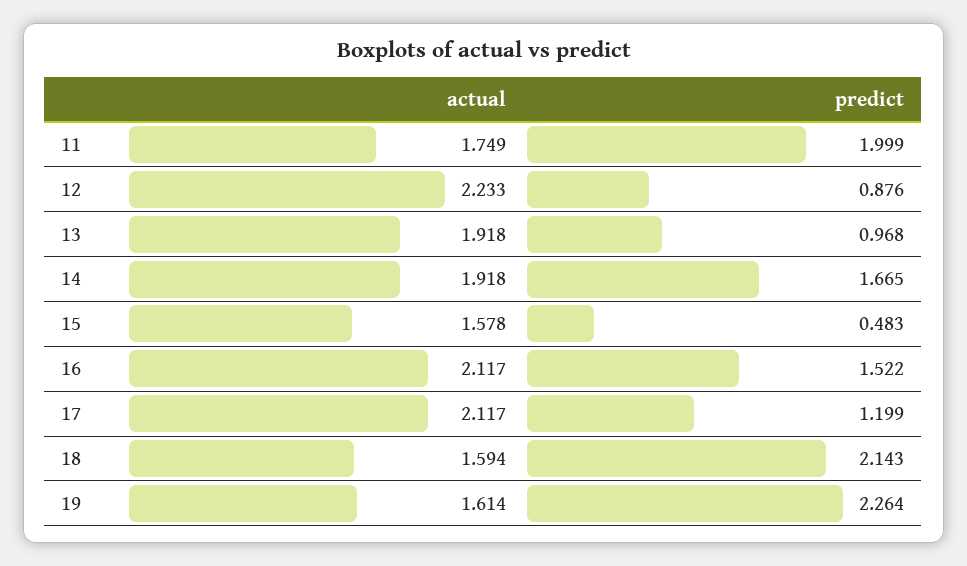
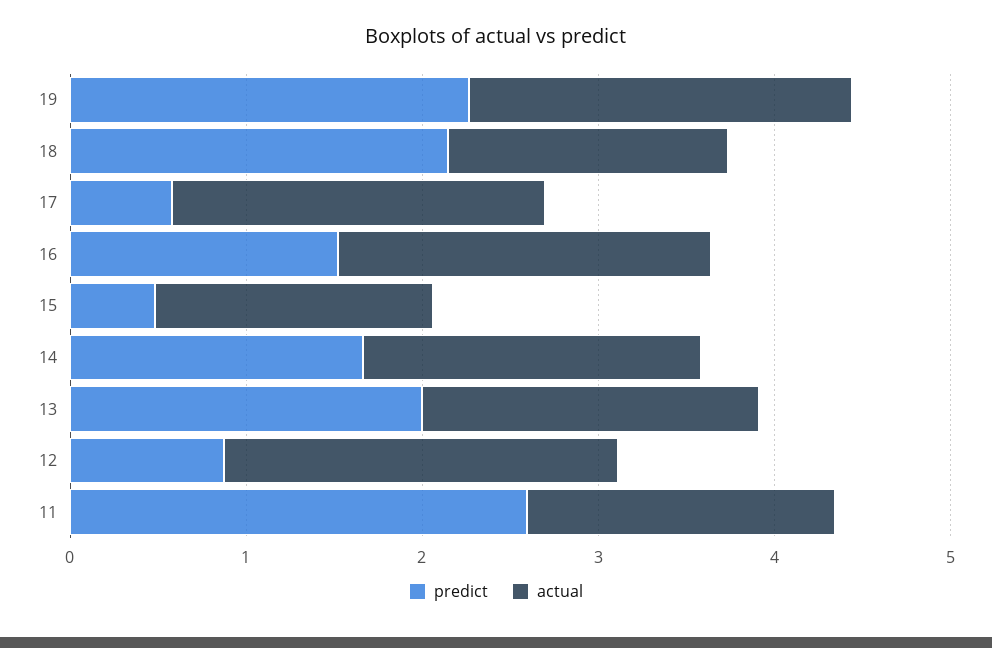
predict, 11: 1.999 -> 2.6
predict, 13: 0.968 -> 2
predict, 17: 1.199 -> 0.6
actual, 19: 1.614 -> 2.2

